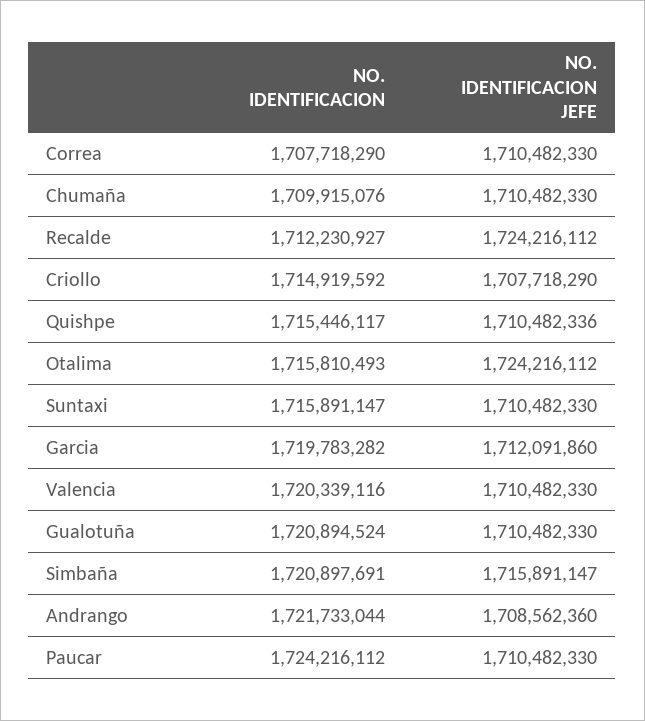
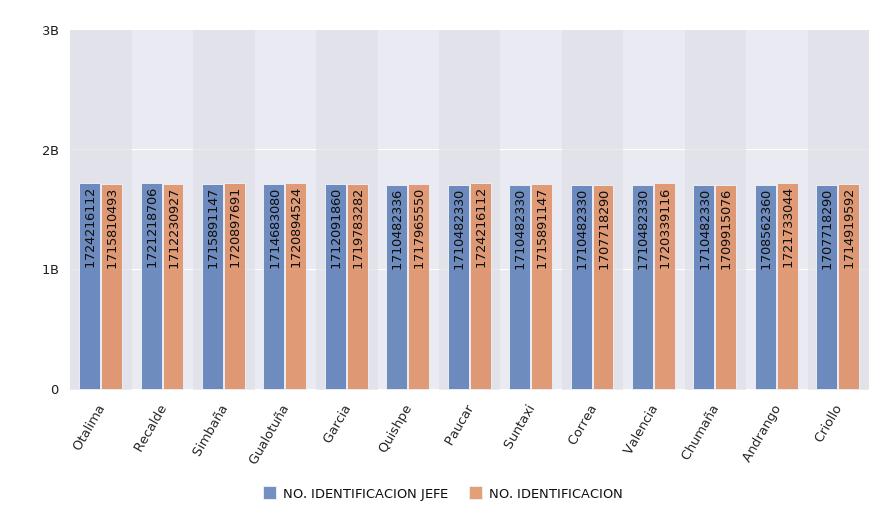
NO. IDENTIFICACION JEFE, Recalde: 1724216112 -> 1721218706
NO. IDENTIFICACION, Quishpe: 1715446117 -> 1717965550
NO. IDENTIFICACION JEFE, Gualotuña: 1710482330 -> 1714683080

